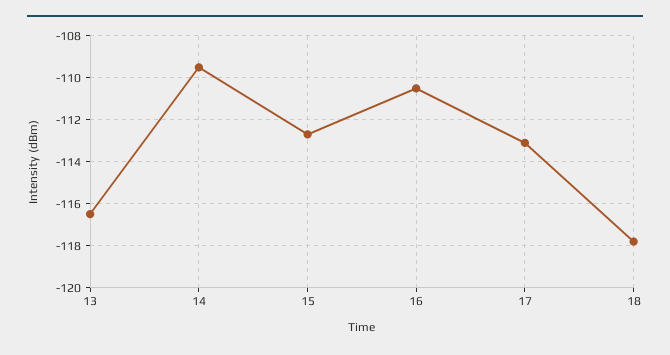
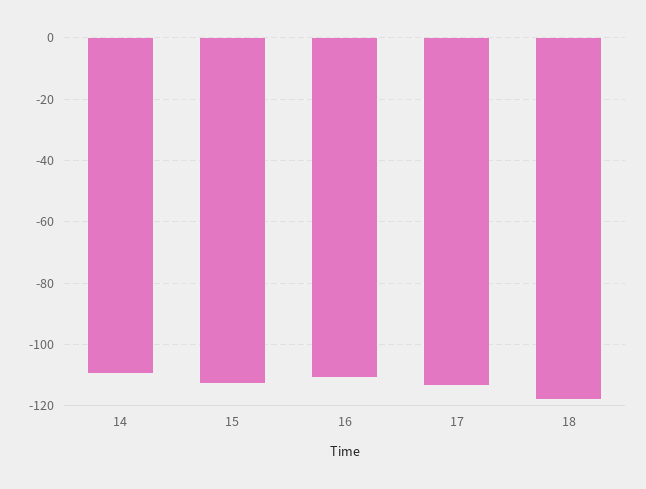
13: -116.5 -> none

